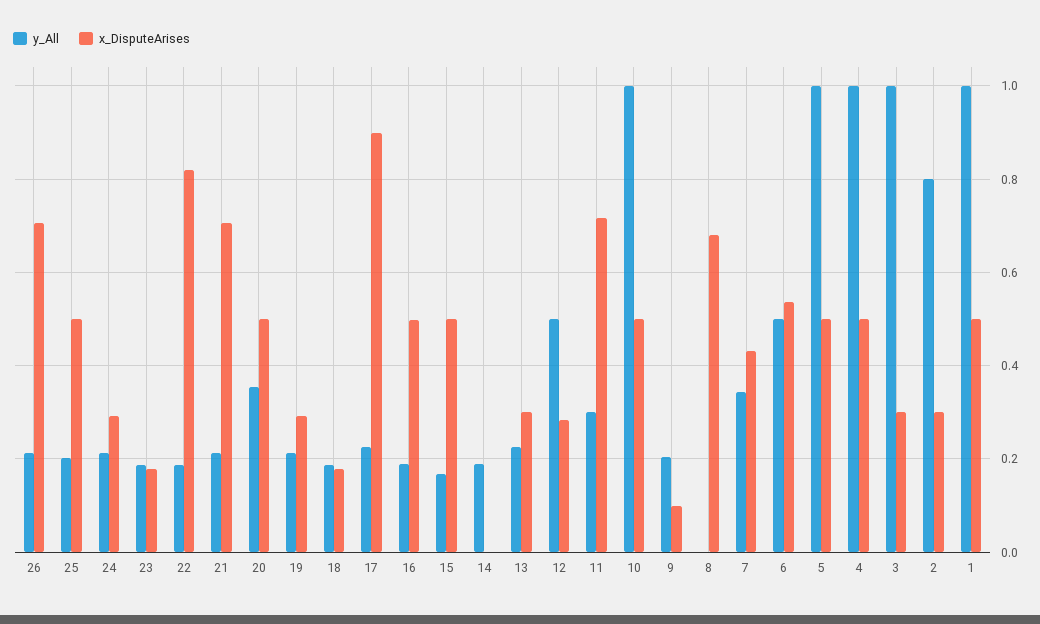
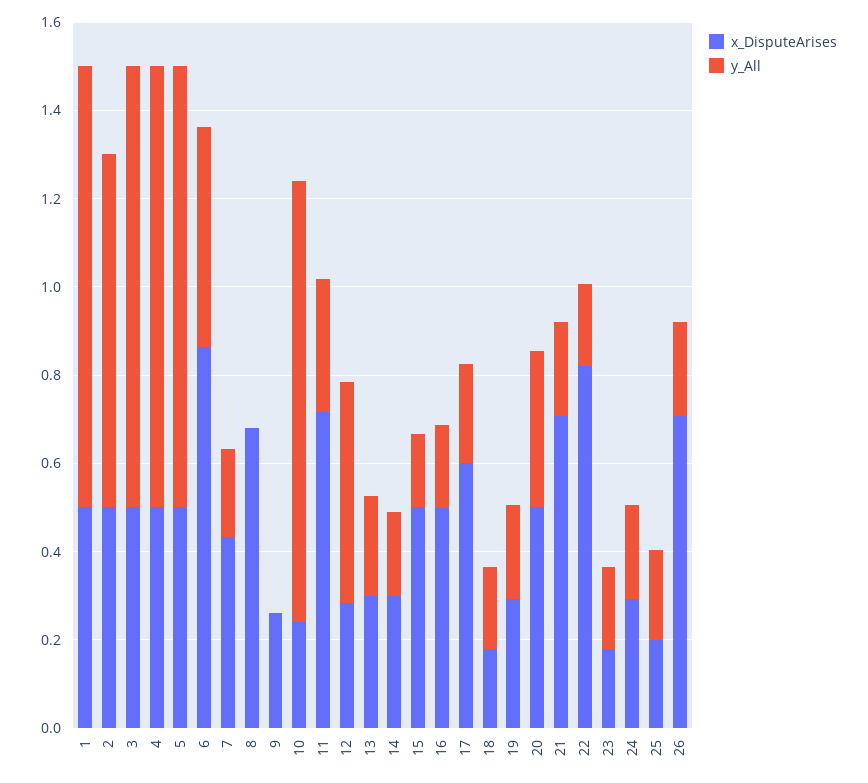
x_DisputeArises, 25: 0.5 -> 0.2
x_DisputeArises, 17: 0.9 -> 0.6
x_DisputeArises, 14: 0 -> 0.3
x_DisputeArises, 10: 0.5 -> 0.25
y_All, 9: 0.2 -> 0
x_DisputeArises, 9: 0.1 -> 0.25
y_All, 7: 0.34 -> 0.2
x_DisputeArises, 6: 0.54 -> 0.85
x_DisputeArises, 3: 0.3 -> 0.5
x_DisputeArises, 2: 0.3 -> 0.5

